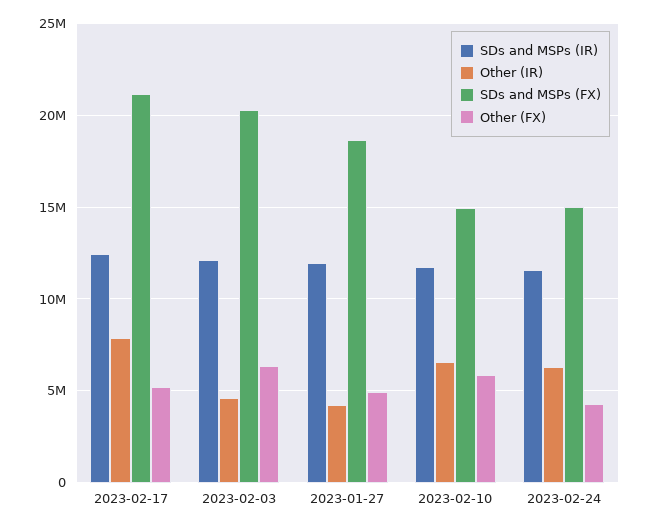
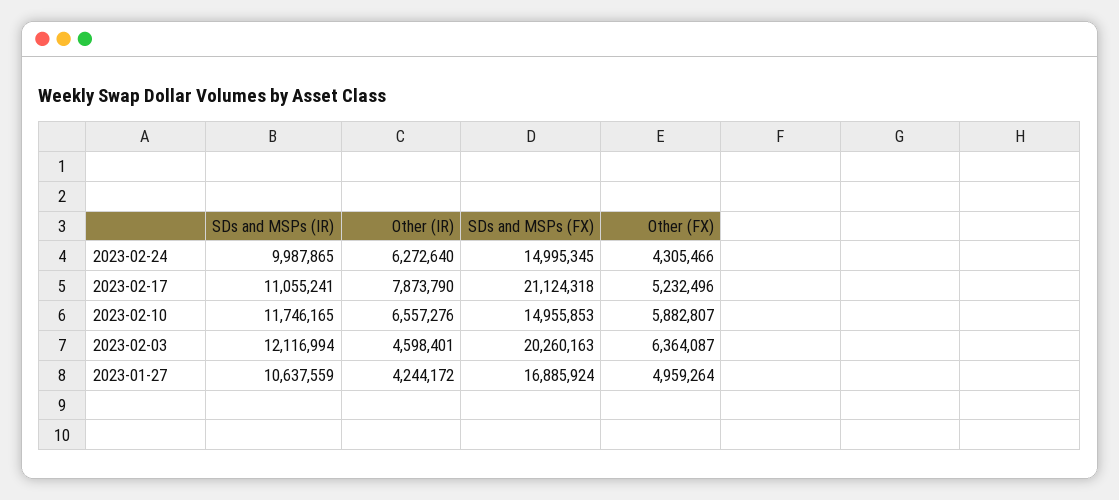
SDs and MSPs (IR), 2023-02-17: 12500000 -> 11055241
SDs and MSPs (IR), 2023-01-27: 12000000 -> 10637559
SDs and MSPs (FX), 2023-01-27: 18500000 -> 16885924
SDs and MSPs (IR), 2023-02-24: 11500000 -> 9987865

